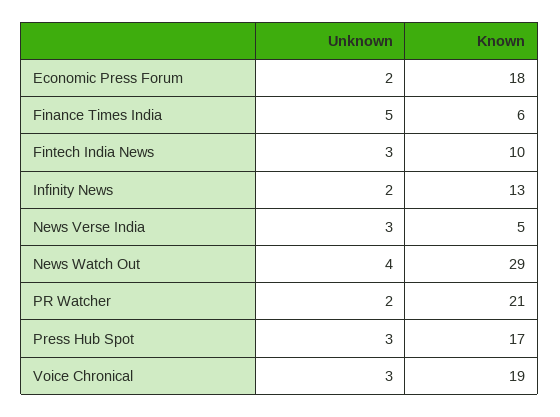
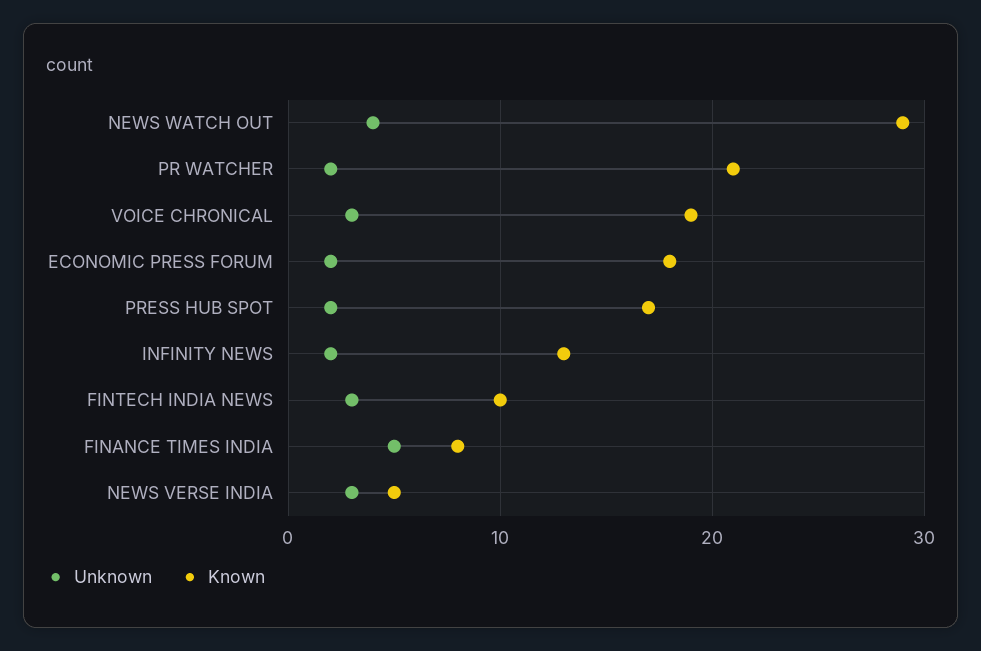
Known, Finance Times India: 6 -> 8
Unknown, Press Hub Spot: 3 -> 2

